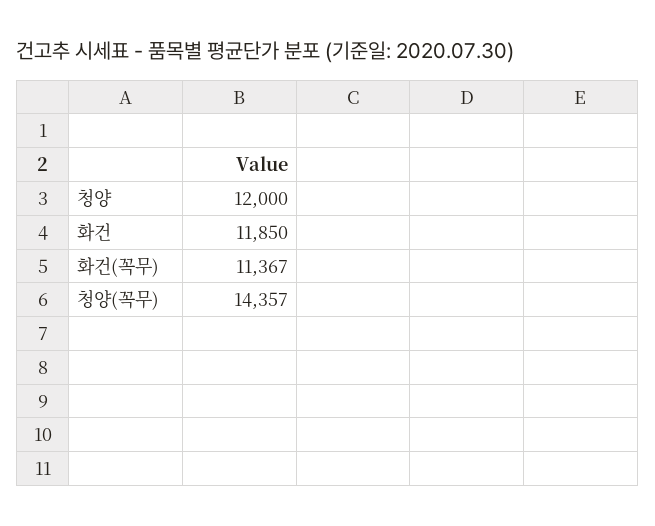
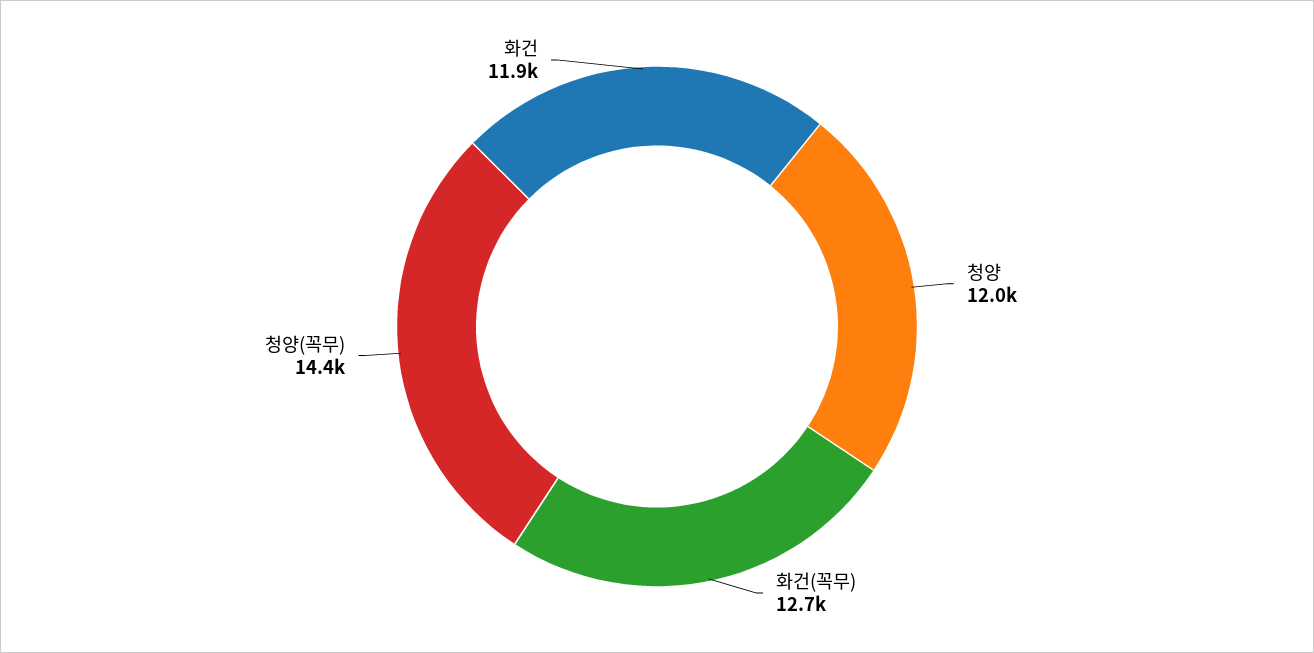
화건(꼭무): 11367 -> 12700

